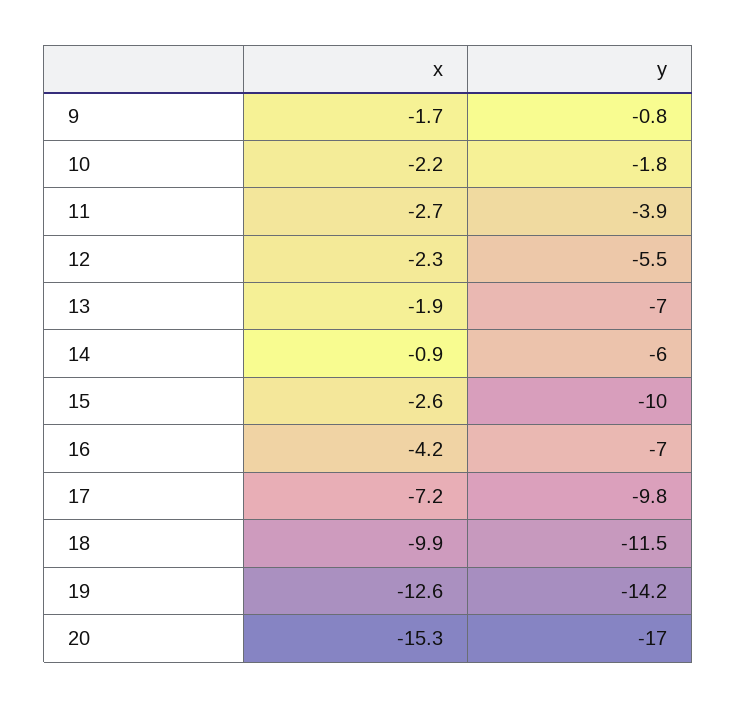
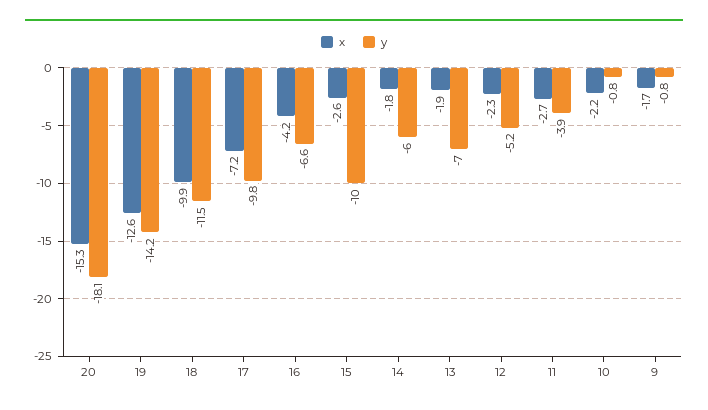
y, 10: -1.8 -> -0.8
y, 12: -5.5 -> -5.2
x, 14: -0.9 -> -1.8
y, 16: -7 -> -6.6
y, 20: -17 -> -18.1

